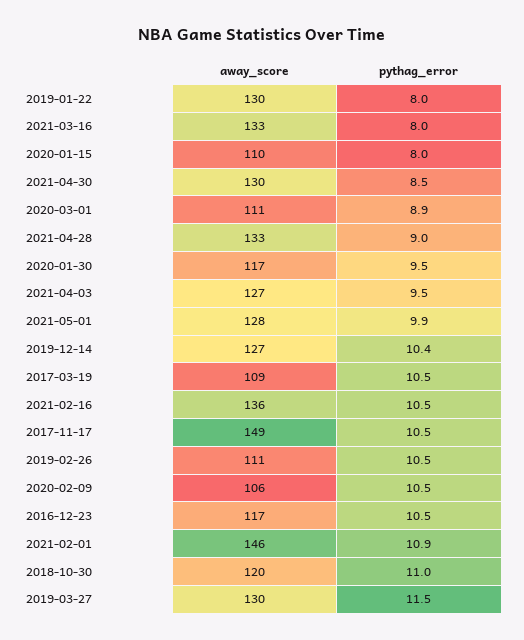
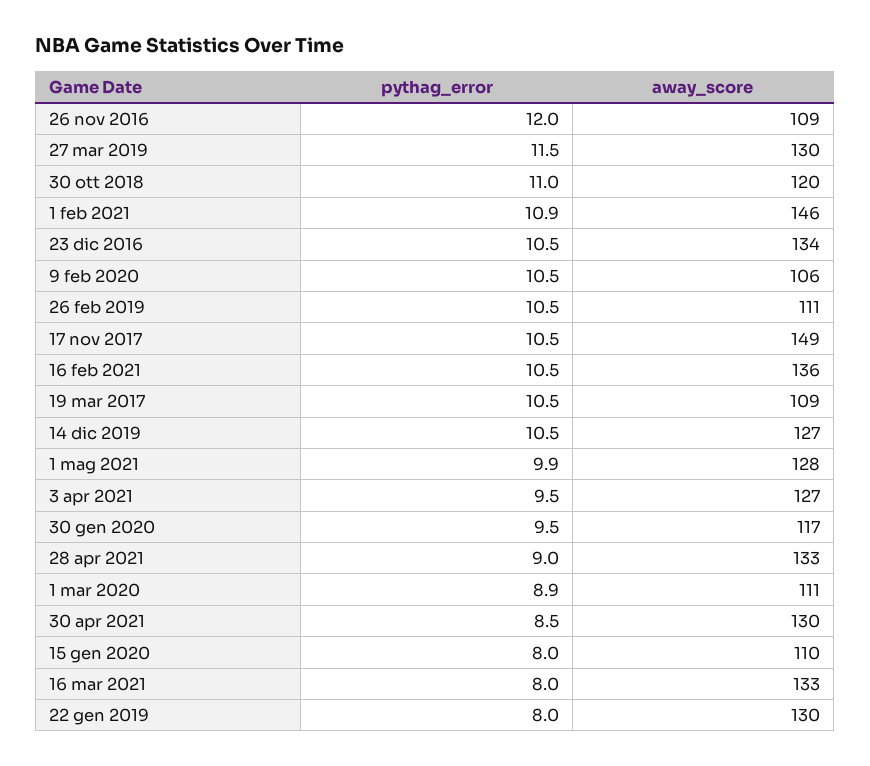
pythag_error, 2019-12-14: 10.4 -> 10.5
away_score, 2016-12-23: 117 -> 134
pythag_error, 26 nov 2016: none -> 12
away_score, 26 nov 2016: none -> 109

